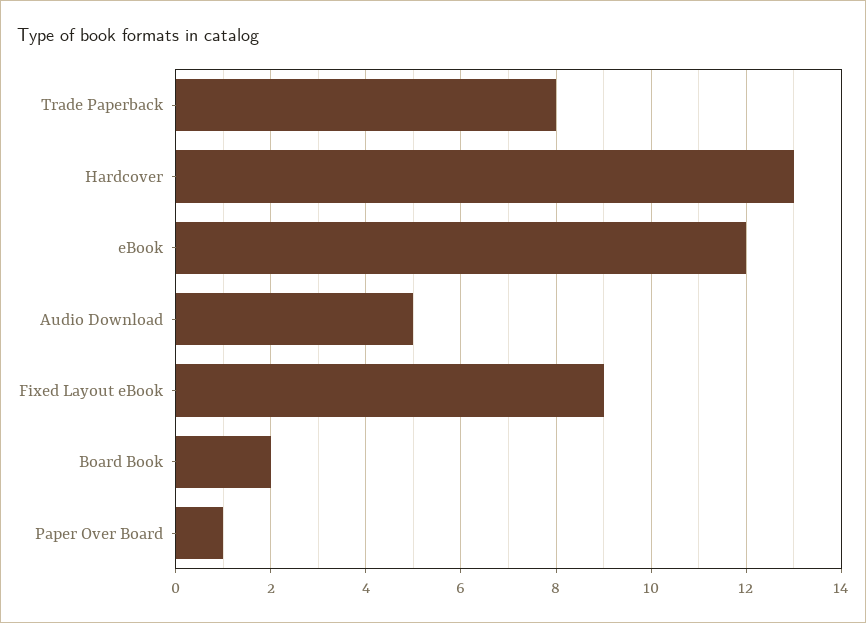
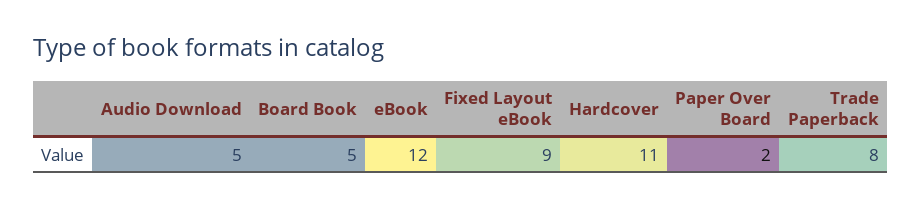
Hardcover: 13 -> 11
Board Book: 2 -> 5
Paper Over Board: 1 -> 2

